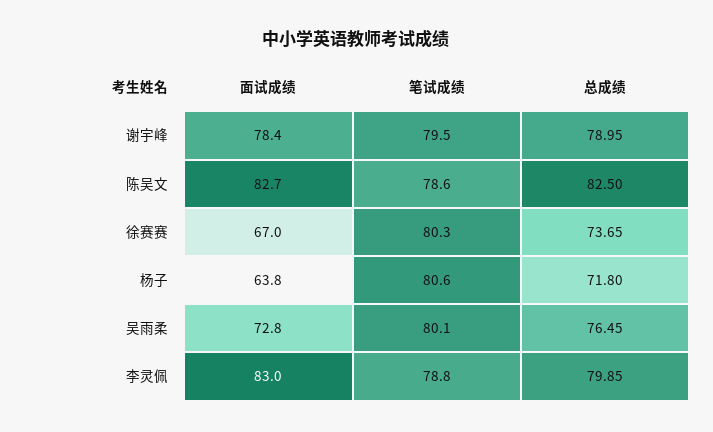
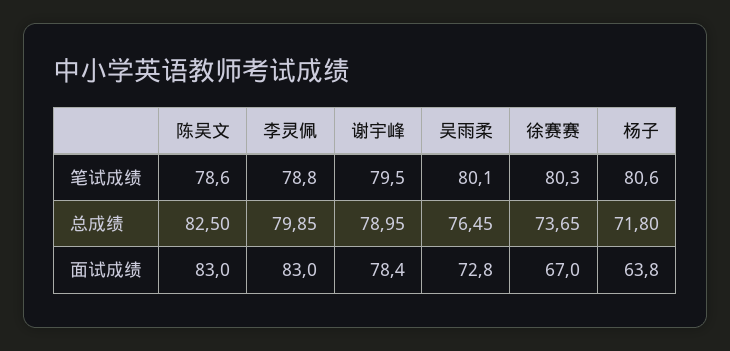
面试成绩, 陈吴文: 82.7 -> 83

